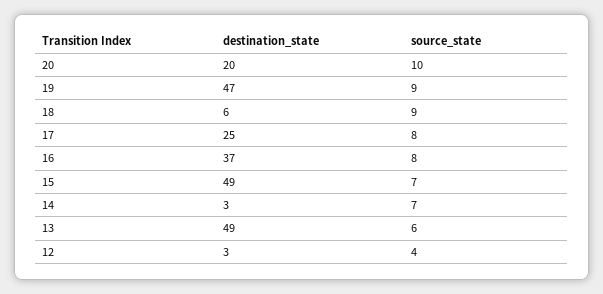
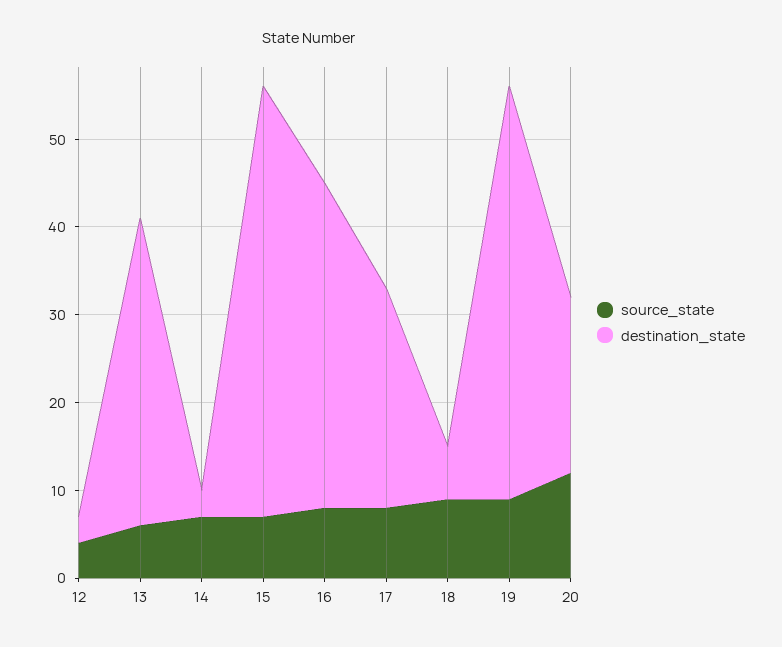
source_state, 20: 10 -> 12
destination_state, 13: 49 -> 35

